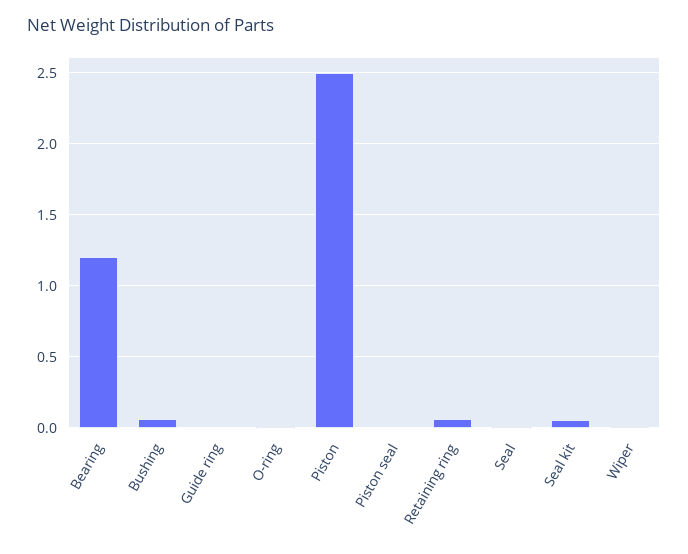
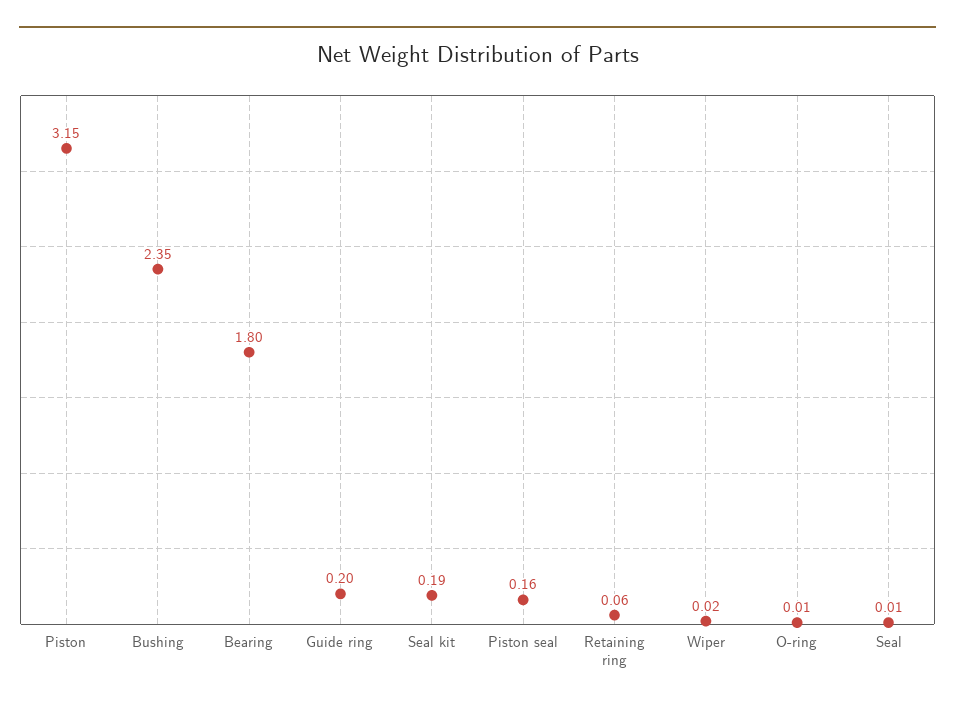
Bearing: 1.2 -> 1.8
Bushing: 0.05 -> 2.35
Guide ring: 0 -> 0.2
Piston: 2.5 -> 3.15
Piston seal: 0 -> 0.16
Seal kit: 0.05 -> 0.19

